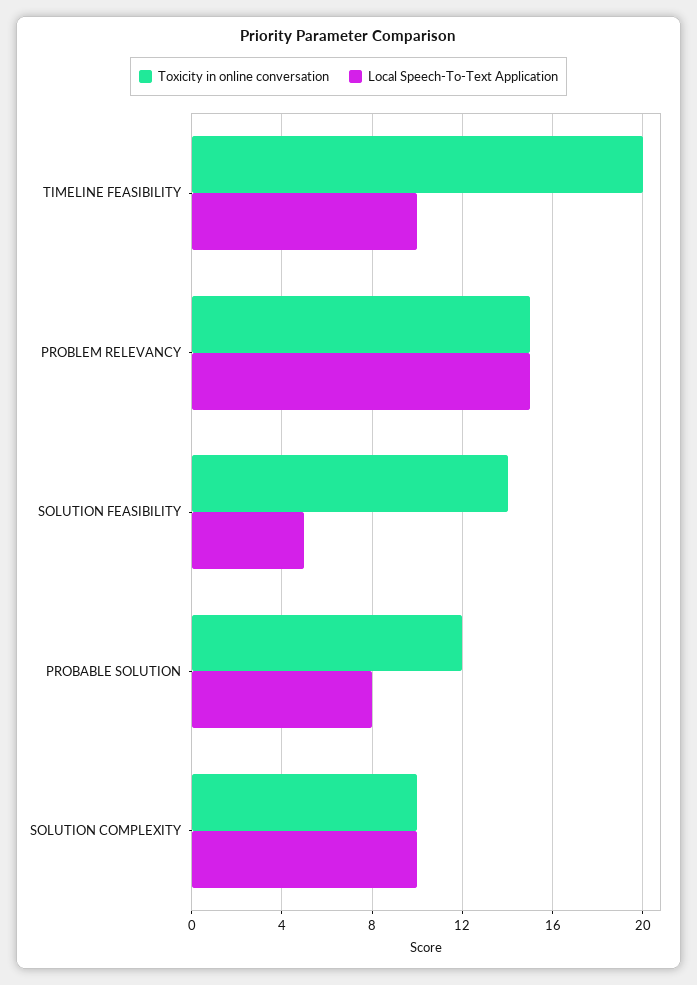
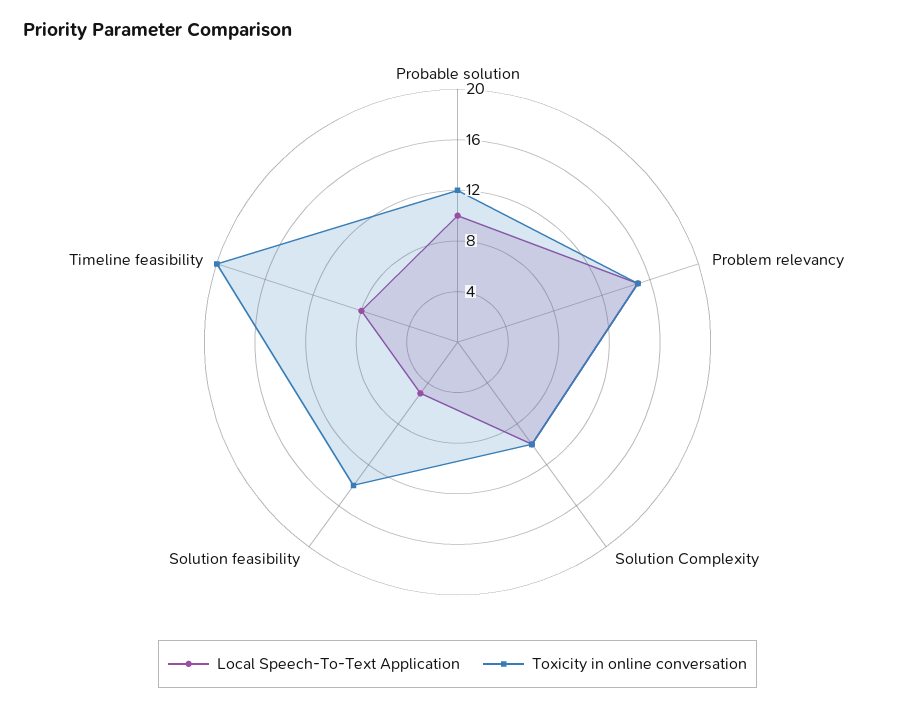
Local Speech-To-Text Application, TIMELINE FEASIBILITY: 10 -> 8
Local Speech-To-Text Application, PROBABLE SOLUTION: 8 -> 10

